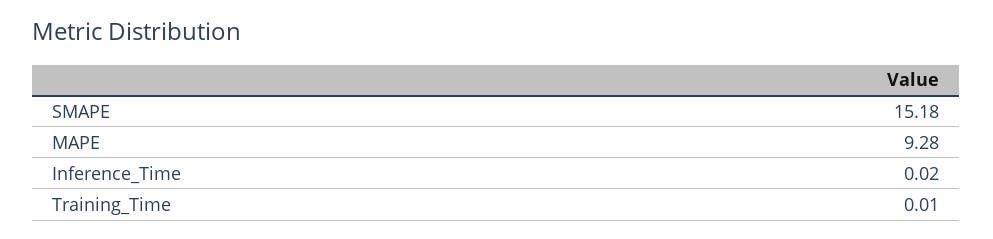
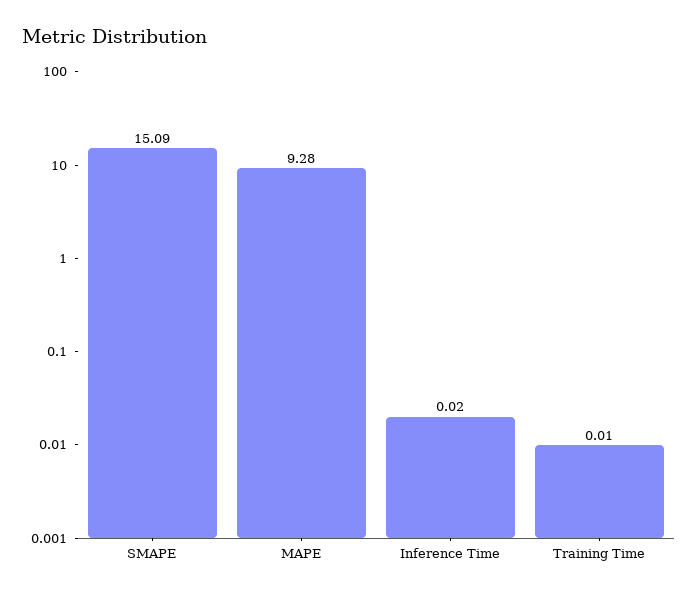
SMAPE: 15.18 -> 15.09

